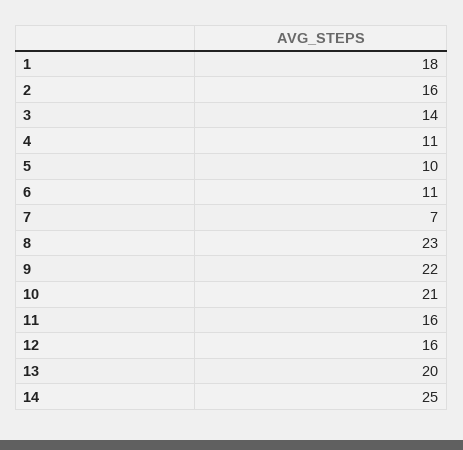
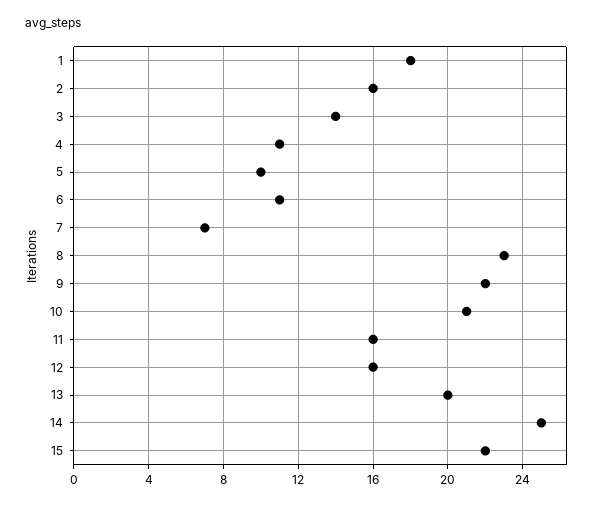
15: none -> 22

